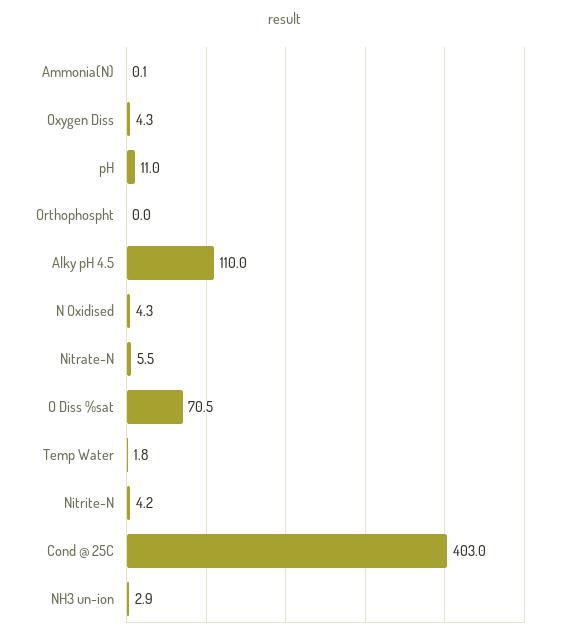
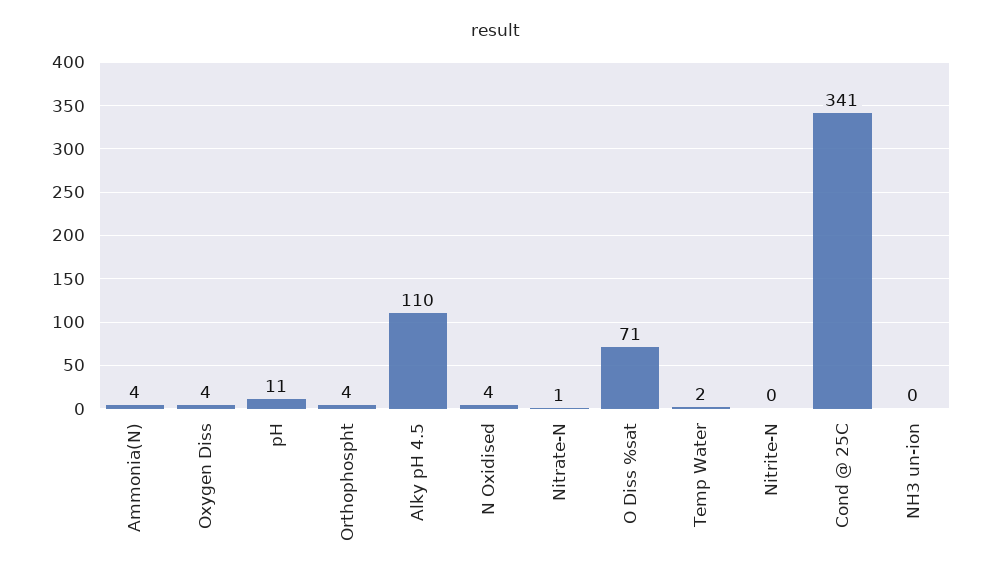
Ammonia(N): 0.1 -> 4
Orthophospht: 0 -> 4
Nitrate-N: 5.5 -> 1
Nitrite-N: 4.2 -> 0
Cond @ 25C: 403 -> 341
NH3 un-ion: 2.9 -> 0

